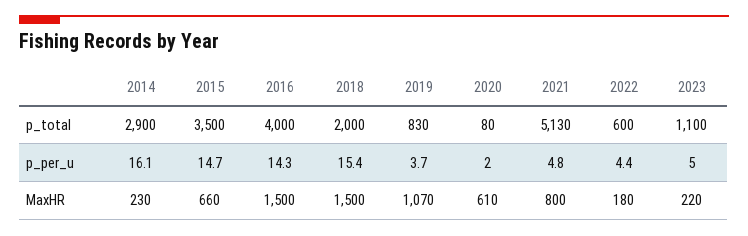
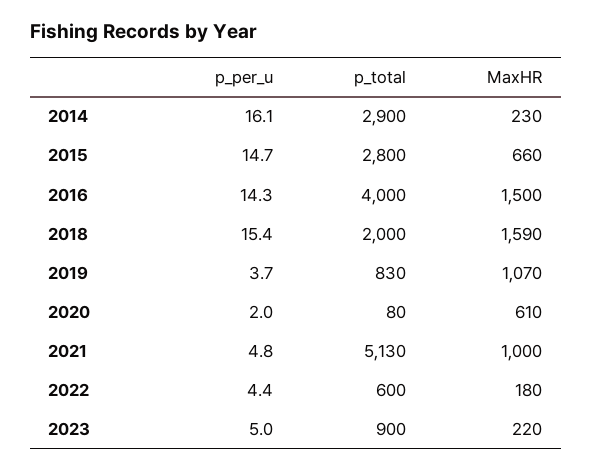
2015, p_total: 3500 -> 2800
2023, p_total: 1100 -> 900
2018, MaxHR: 1500 -> 1590
2021, MaxHR: 800 -> 1000

